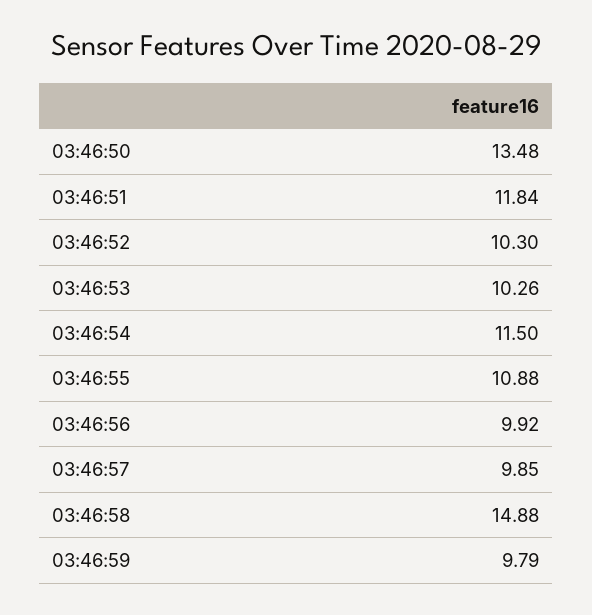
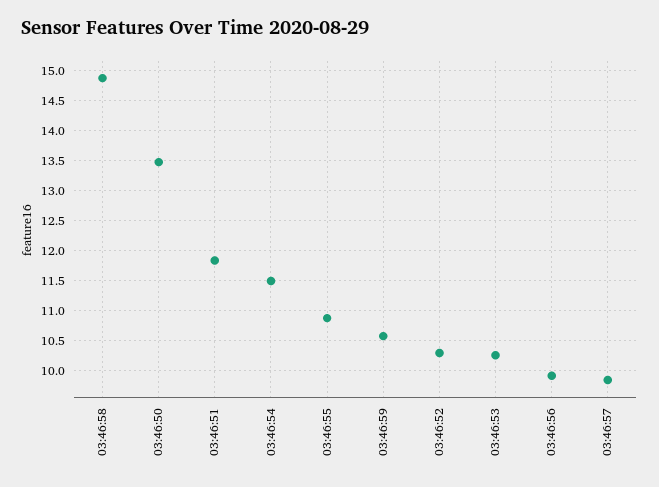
03:46:59: 9.79 -> 10.5

